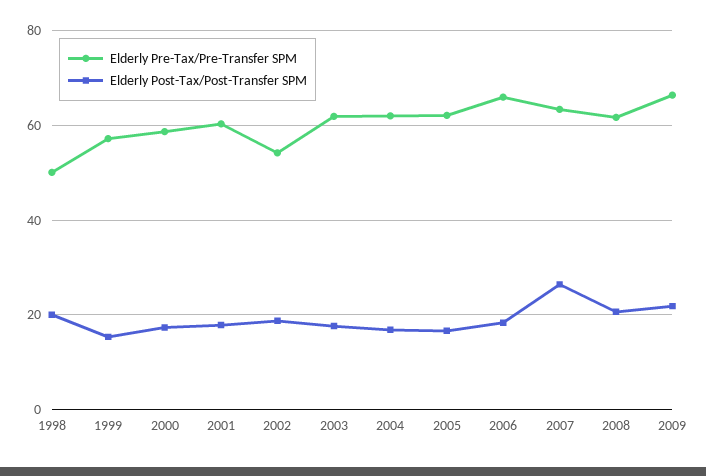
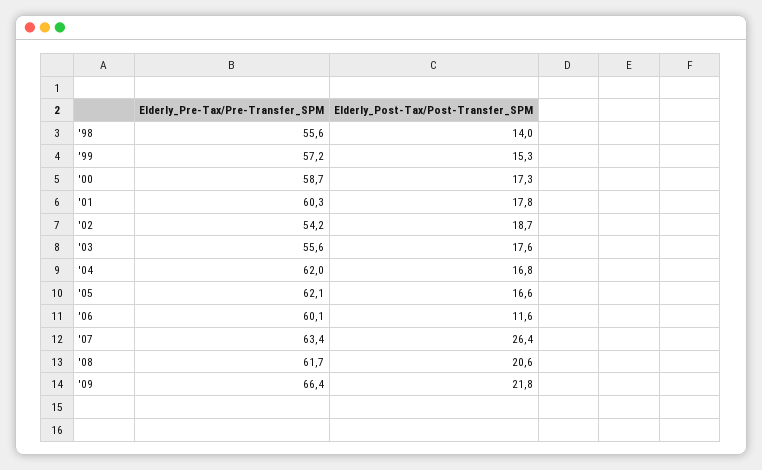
Elderly Pre-Tax/Pre-Transfer SPM, 1998: 50 -> 55.6
Elderly Post-Tax/Post-Transfer SPM, 1998: 20 -> 14
Elderly Pre-Tax/Pre-Transfer SPM, 2003: 62 -> 55.6
Elderly Pre-Tax/Pre-Transfer SPM, 2006: 66 -> 60.1
Elderly Post-Tax/Post-Transfer SPM, 2006: 18 -> 11.6

